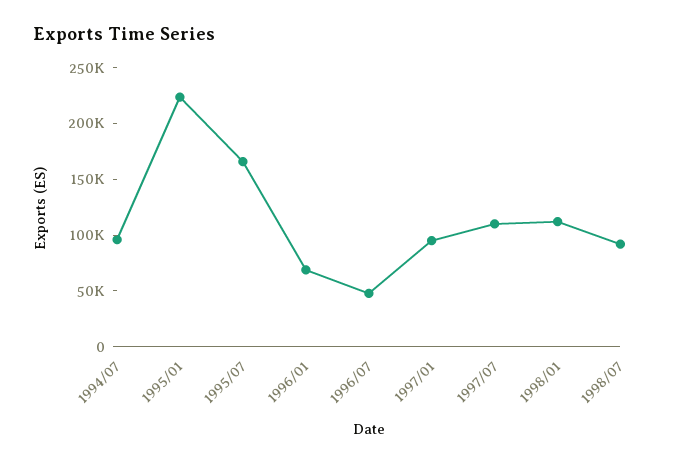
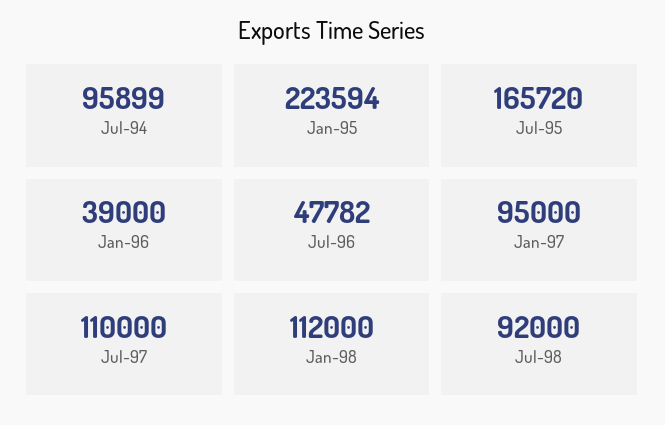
1996/01: 70000 -> 39000

